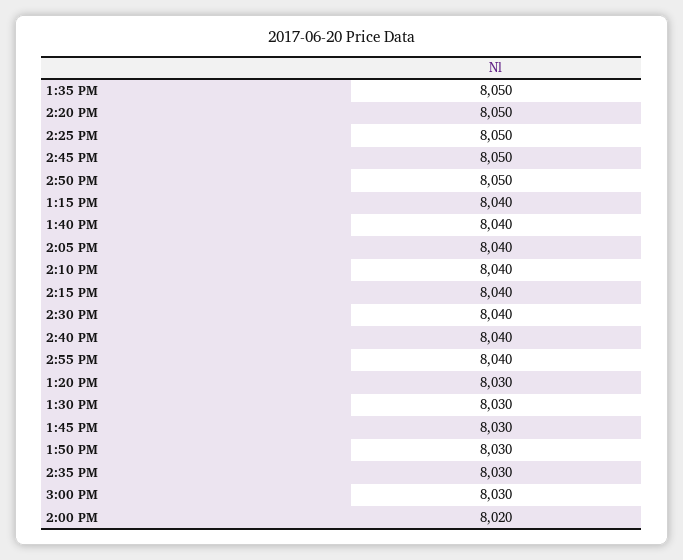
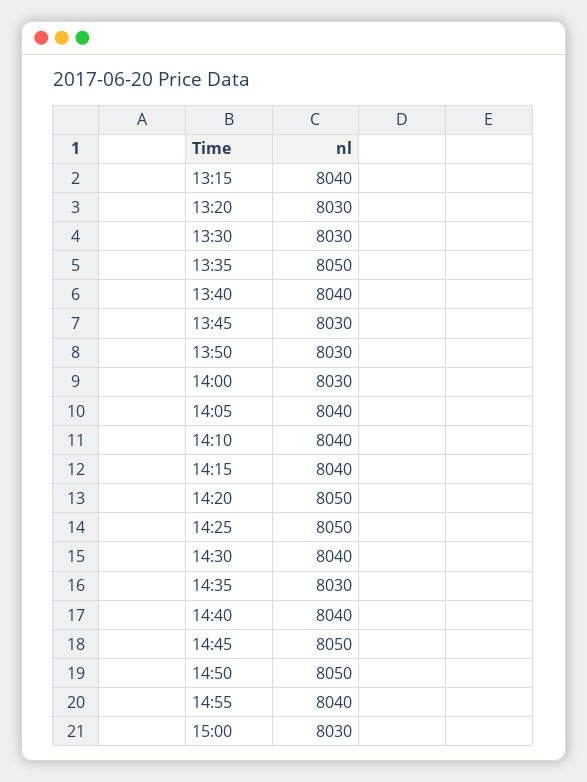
2:00 PM: 8020 -> 8030

